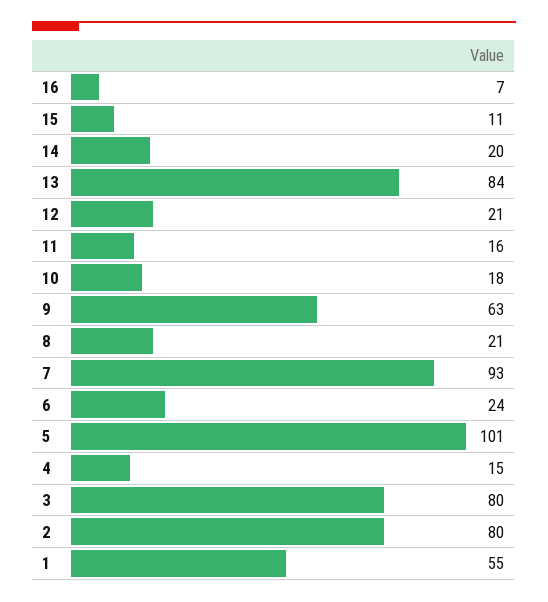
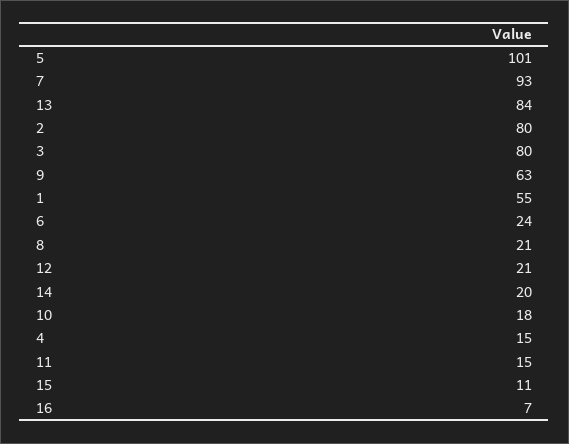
11: 16 -> 15

